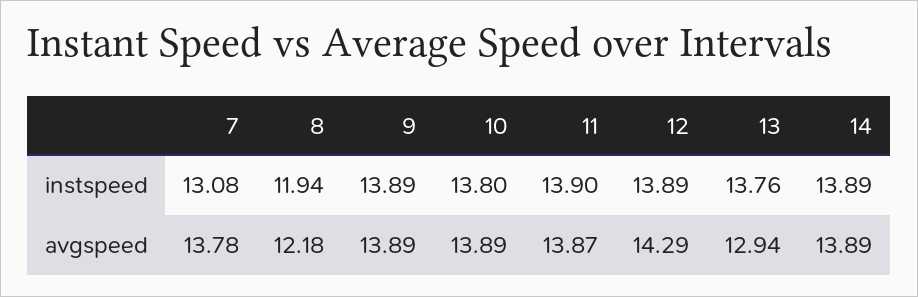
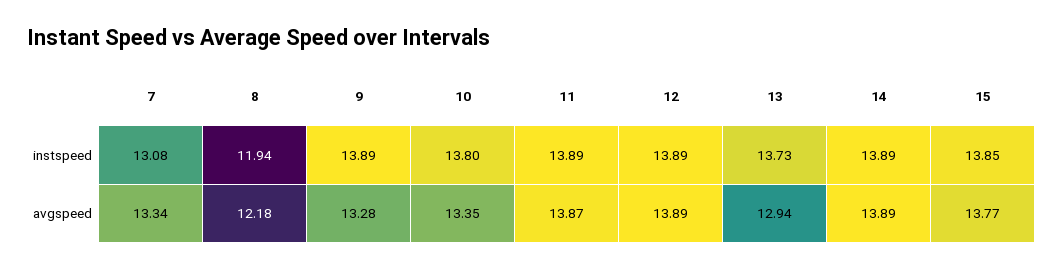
11, instspeed: 13.9 -> 13.89
13, instspeed: 13.76 -> 13.73
7, avgspeed: 13.78 -> 13.34
9, avgspeed: 13.89 -> 13.28
10, avgspeed: 13.89 -> 13.35
12, avgspeed: 14.29 -> 13.89
15, instspeed: none -> 13.85
15, avgspeed: none -> 13.77

